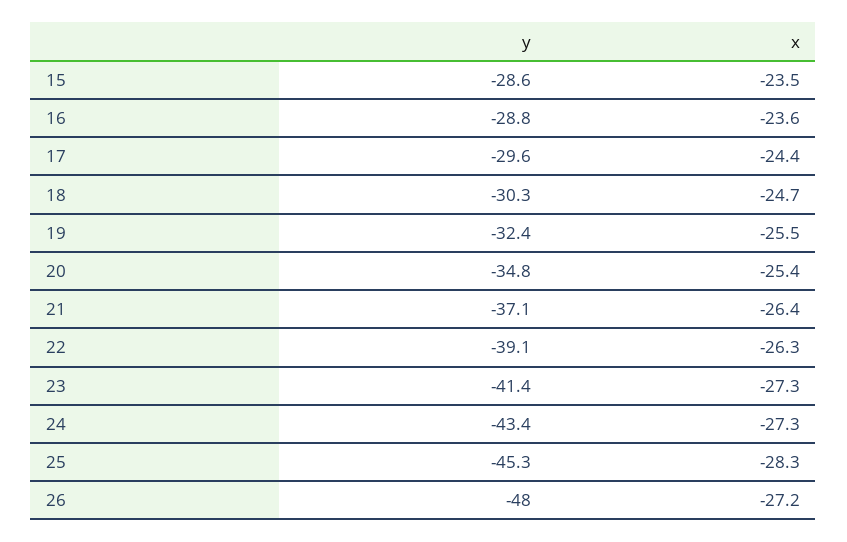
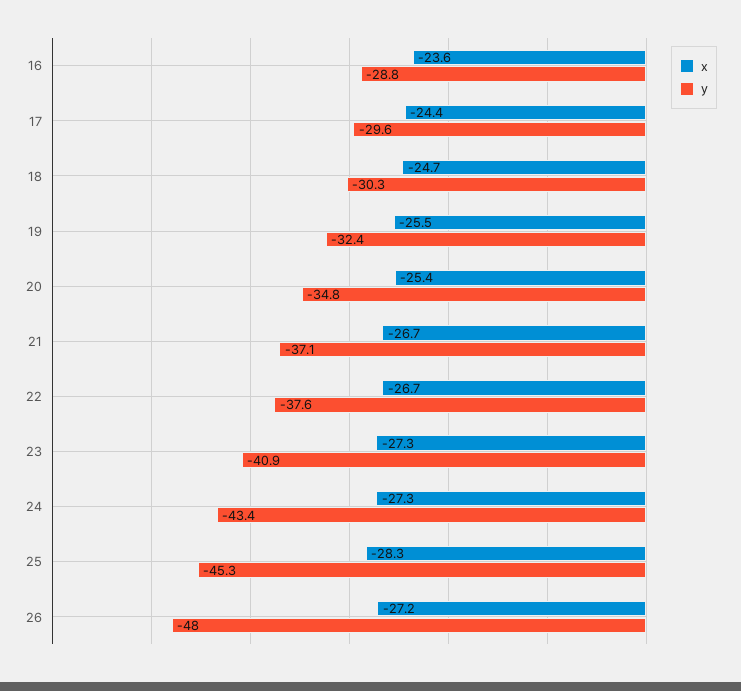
y, 15: -28.6 -> none
x, 15: -23.5 -> none
x, 21: -26.4 -> -26.7
y, 22: -39.1 -> -37.6
x, 22: -26.3 -> -26.7
y, 23: -41.4 -> -40.9

